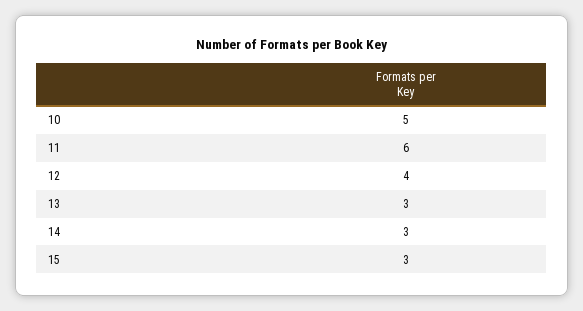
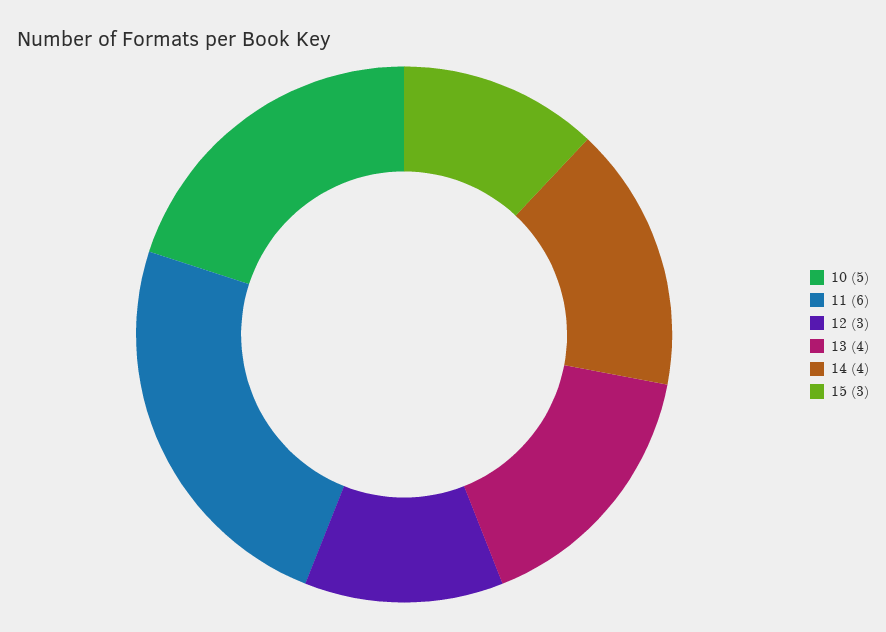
12: 4 -> 3
13: 3 -> 4
14: 3 -> 4

